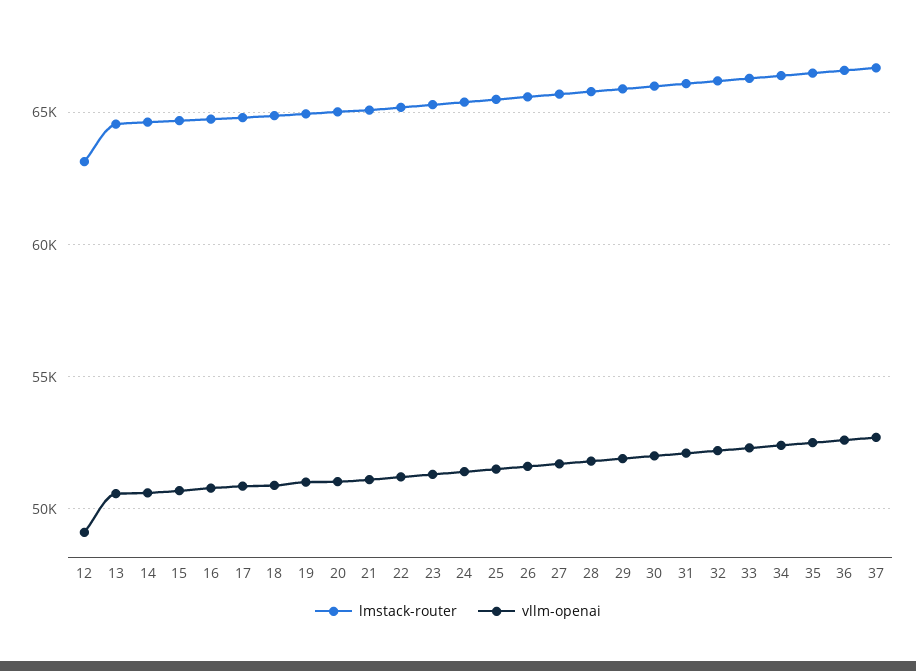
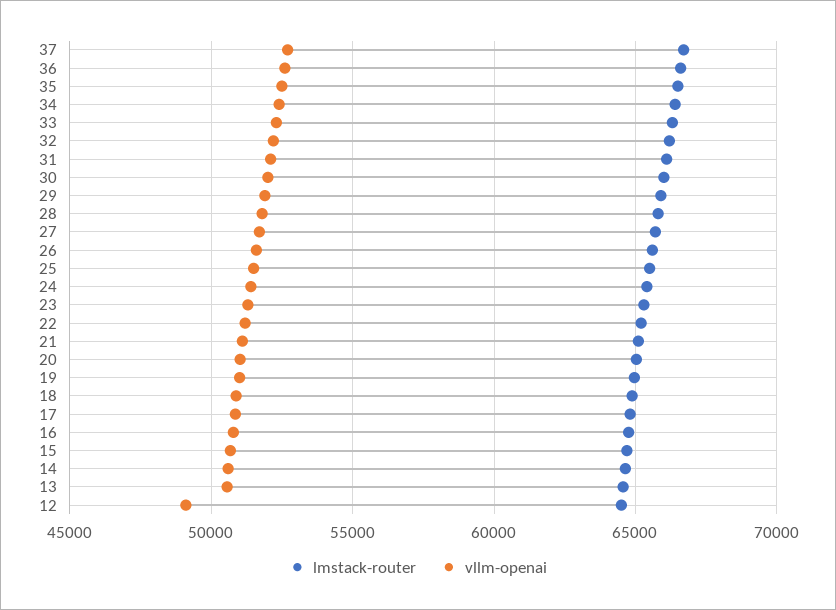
lmstack-router, 12: 63000 -> 64500

